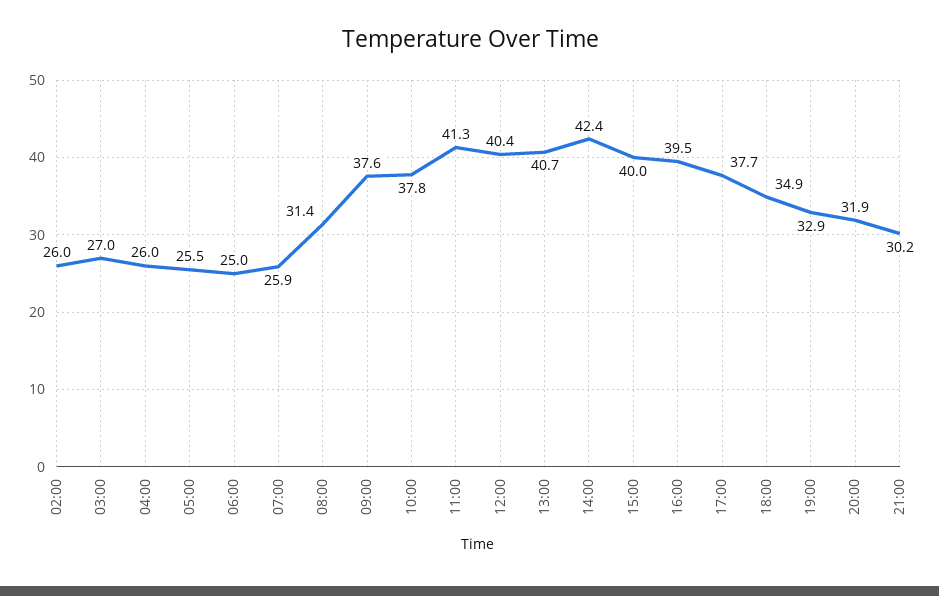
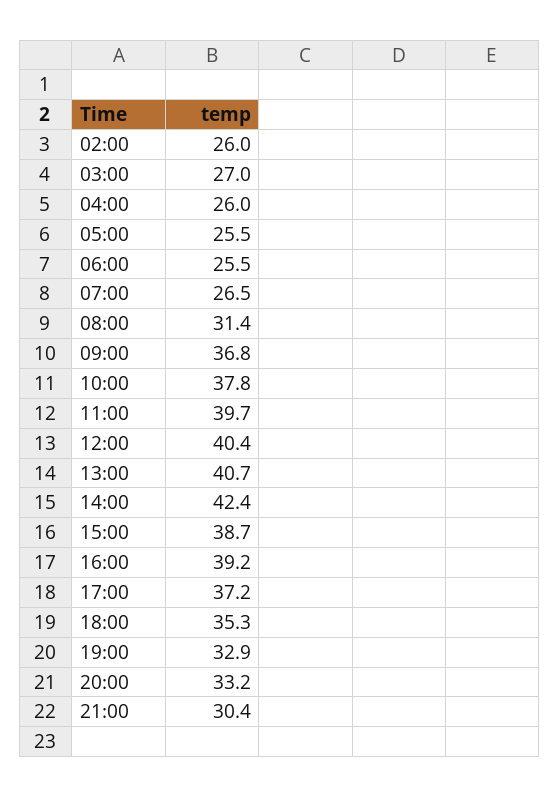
06:00: 25 -> 25.5
07:00: 25.9 -> 26.5
09:00: 37.6 -> 36.8
11:00: 41.3 -> 39.7
15:00: 40 -> 38.7
16:00: 39.5 -> 39.2
17:00: 37.7 -> 37.2
18:00: 34.9 -> 35.3
20:00: 31.9 -> 33.2
21:00: 30.2 -> 30.4

